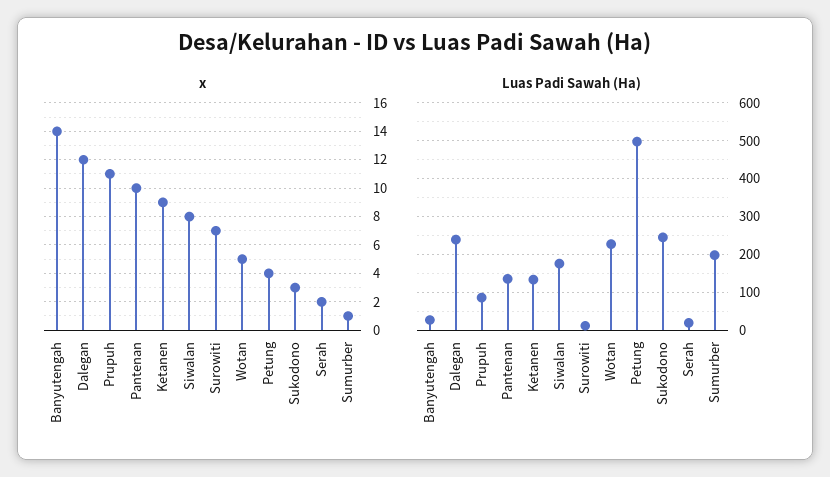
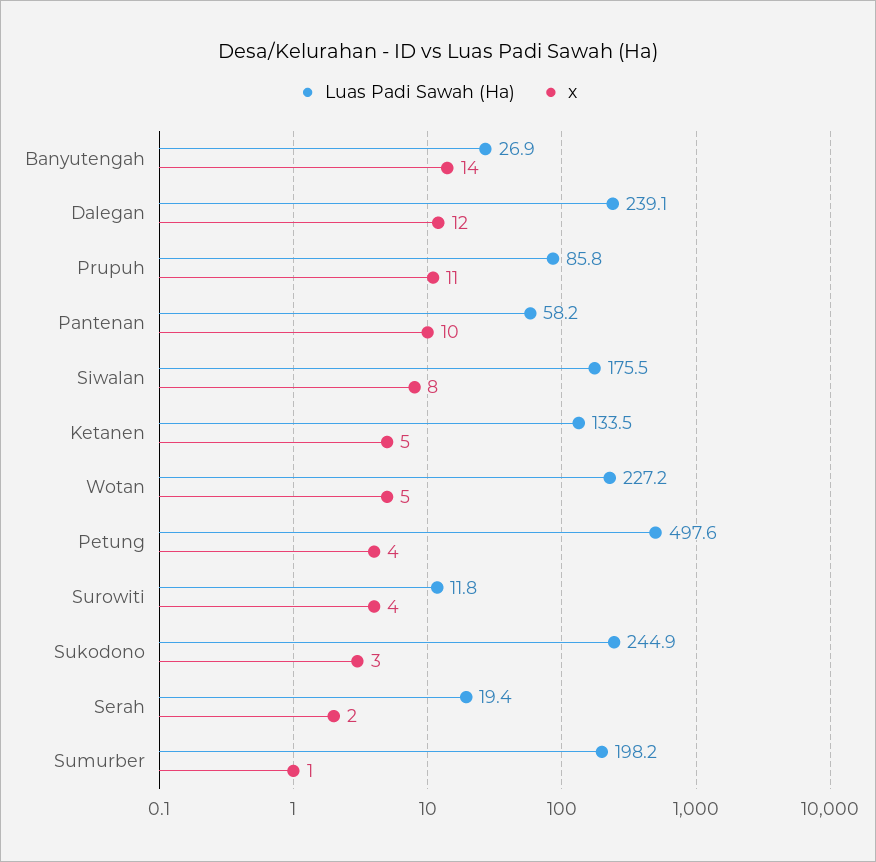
x, Ketanen: 9 -> 5
x, Surowiti: 7 -> 4
Luas Padi Sawah (Ha), Pantenan: 140 -> 58.2

